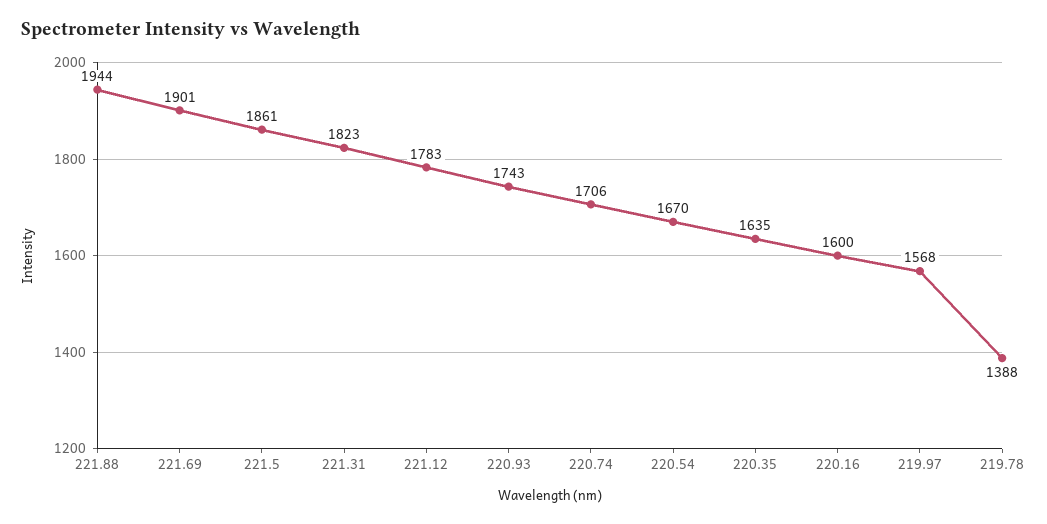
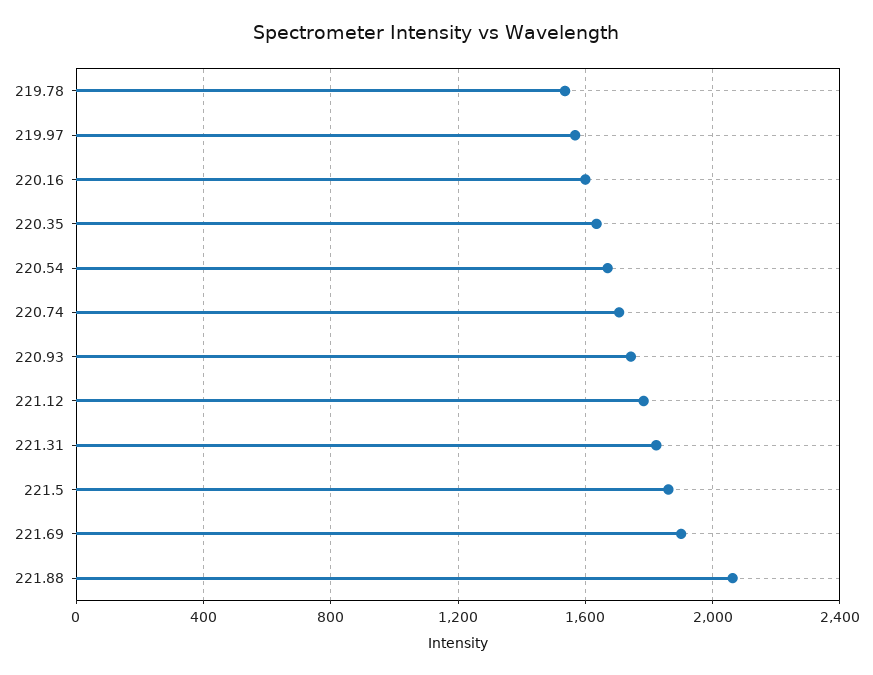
221.88: 1944 -> 2050
219.78: 1388 -> 1550

